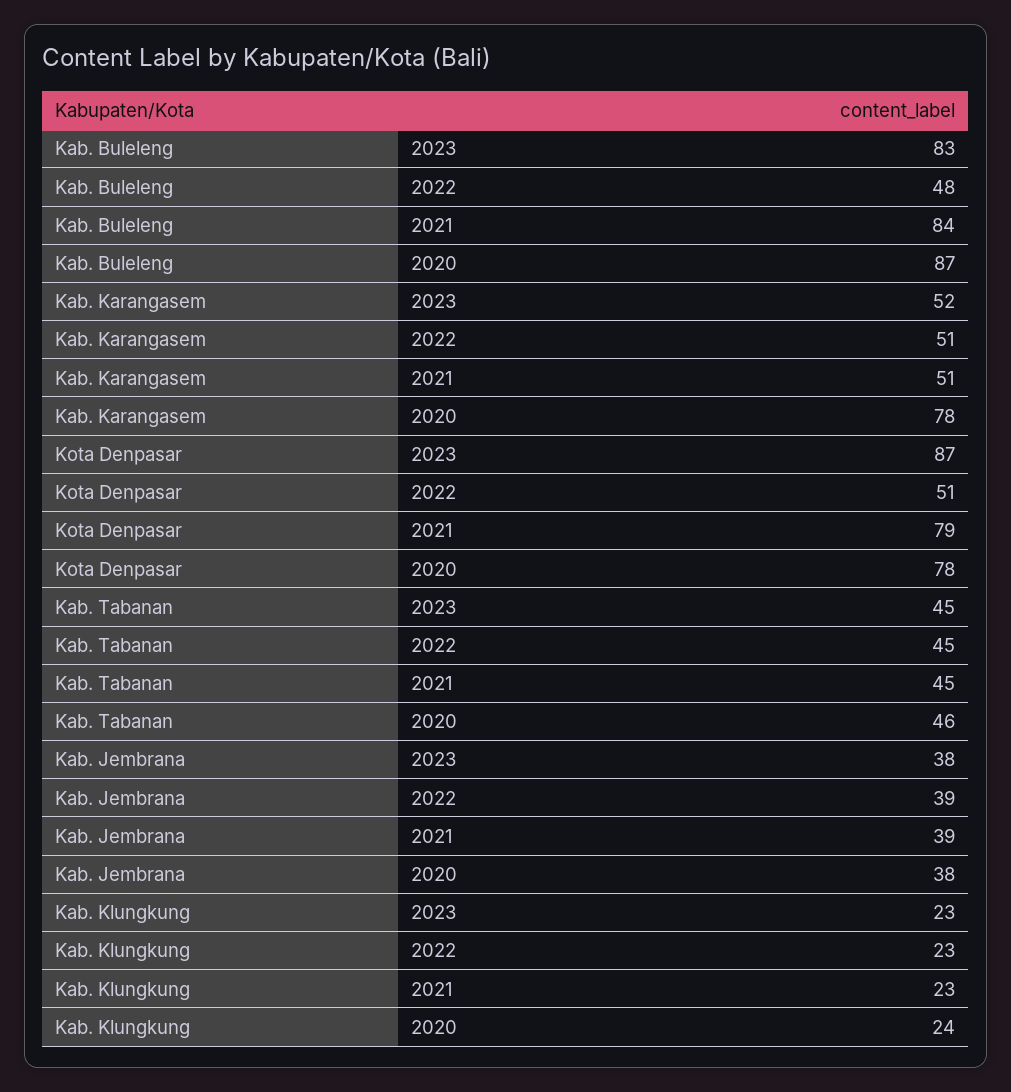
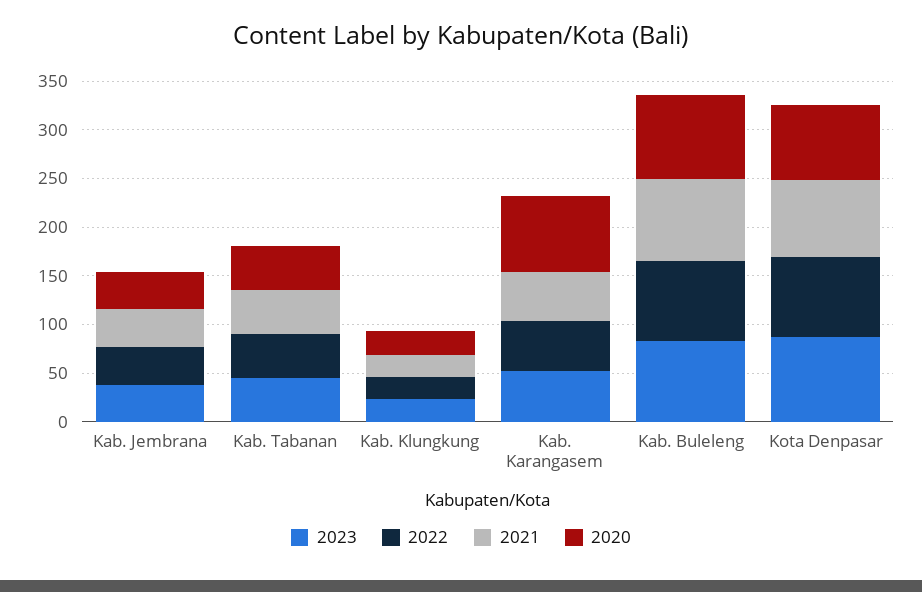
2022, Kab. Buleleng: 48 -> 80
2022, Kota Denpasar: 51 -> 80

